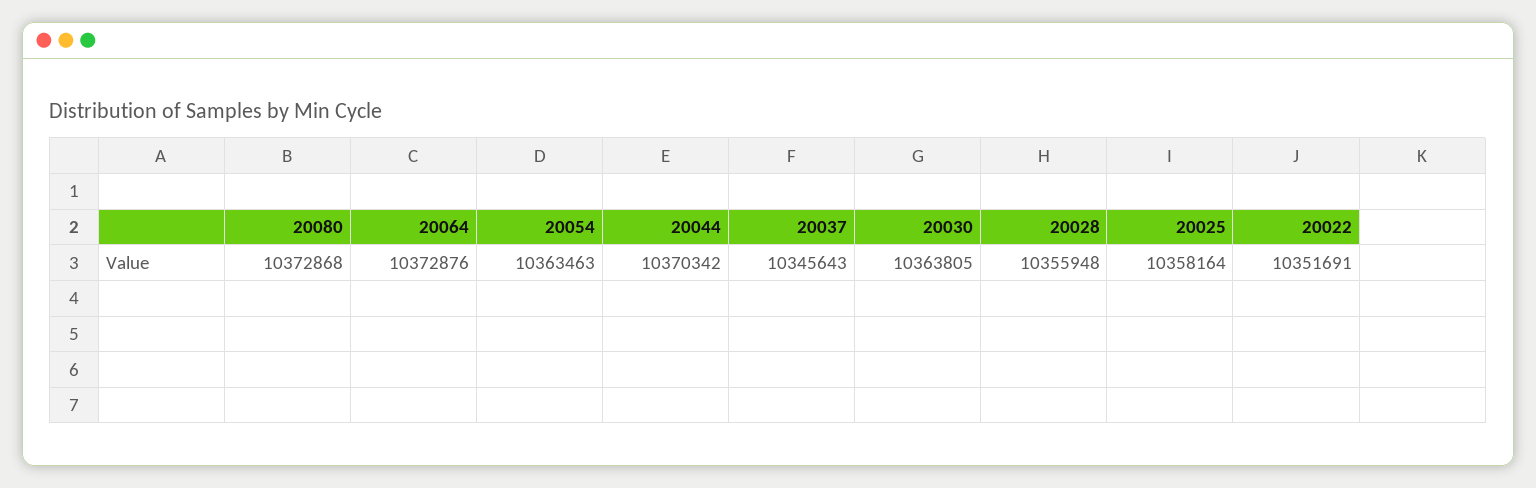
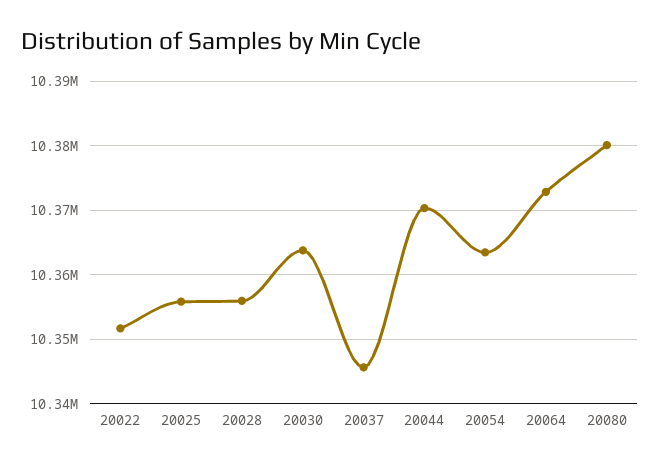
20080: 10372868 -> 10380000
20025: 10358164 -> 10356000

